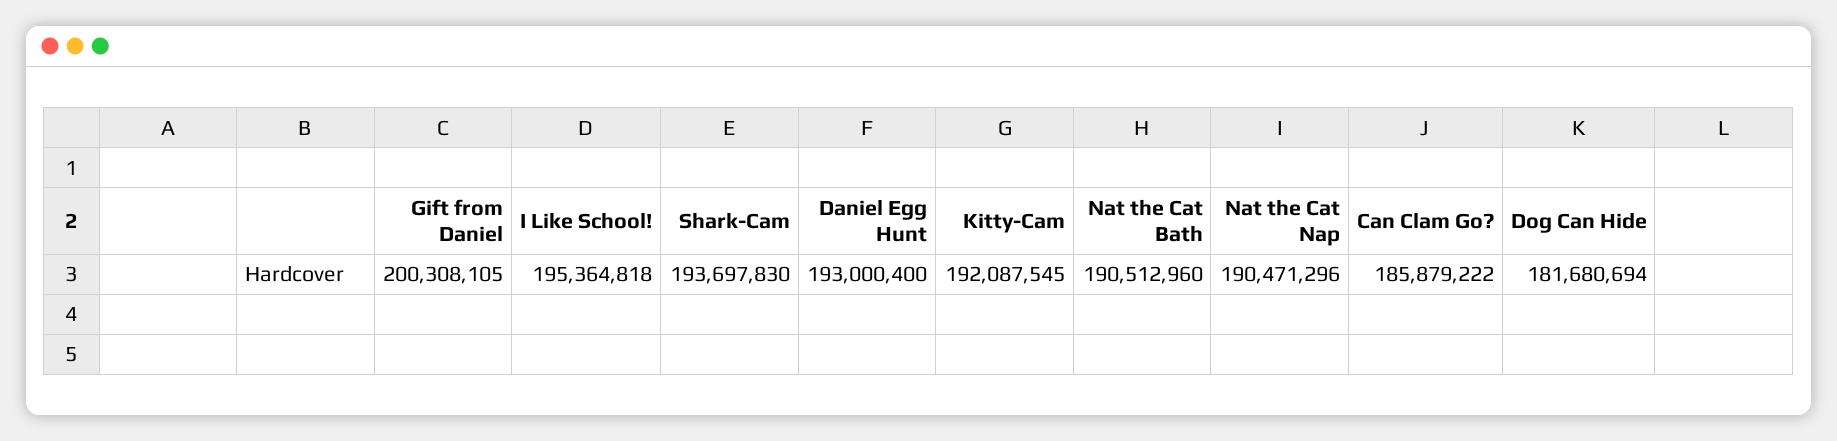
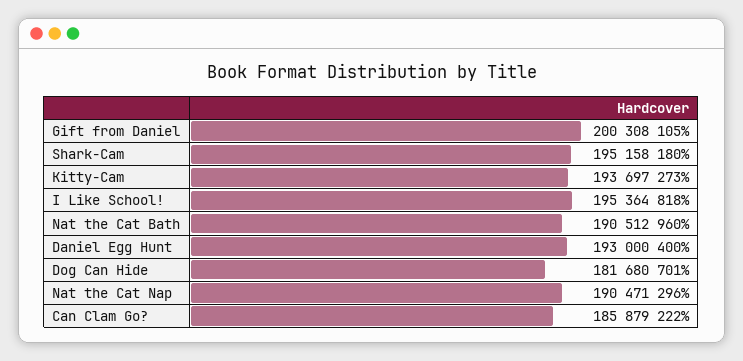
Shark-Cam: 193697830 -> 195158180
Kitty-Cam: 192087545 -> 193697273
Dog Can Hide: 181680694 -> 181680701

